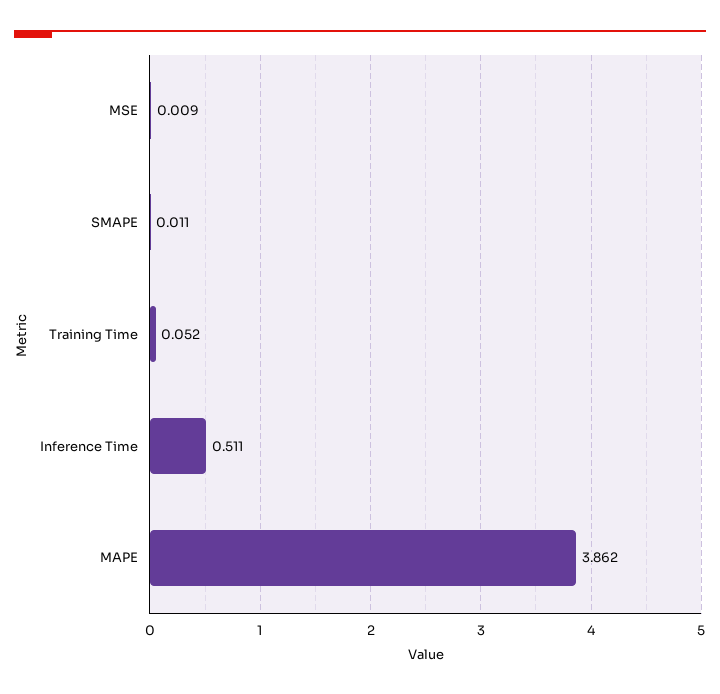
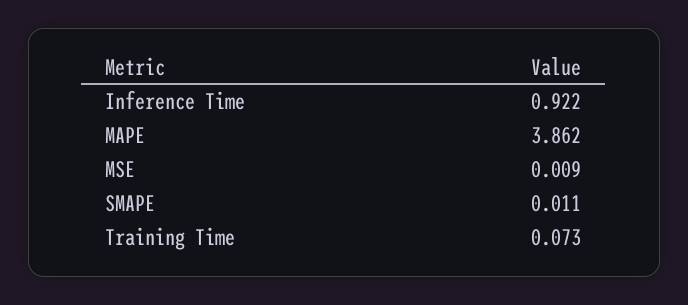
Training Time: 0.052 -> 0.073
Inference Time: 0.511 -> 0.922

